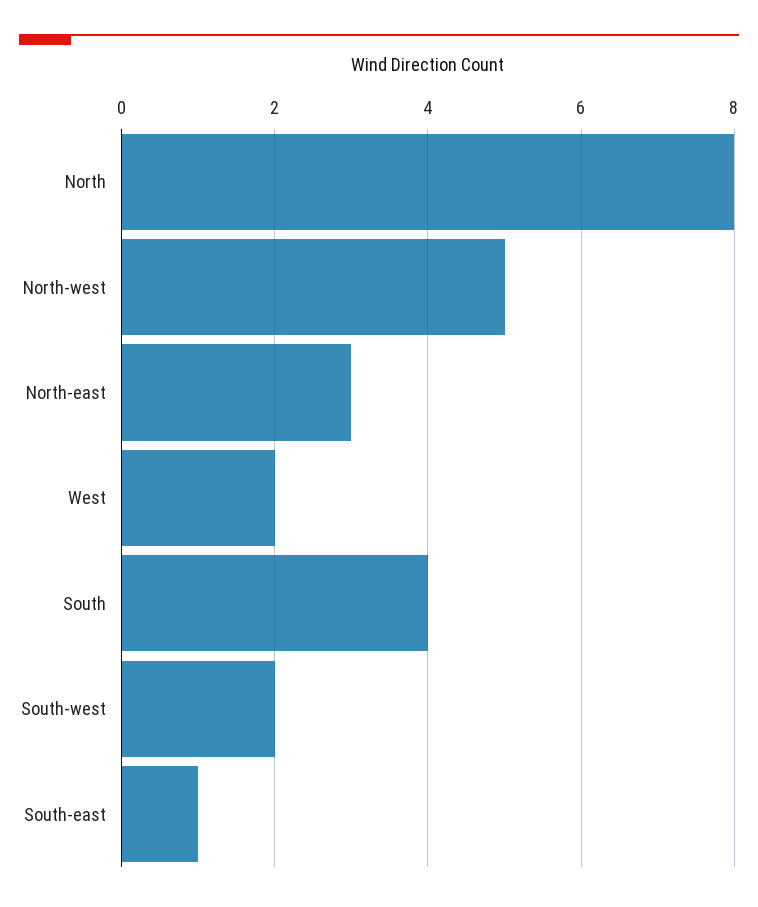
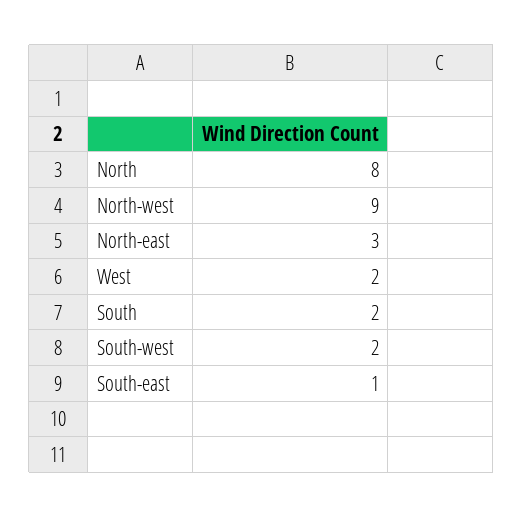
North-west: 5 -> 9
South: 4 -> 2

